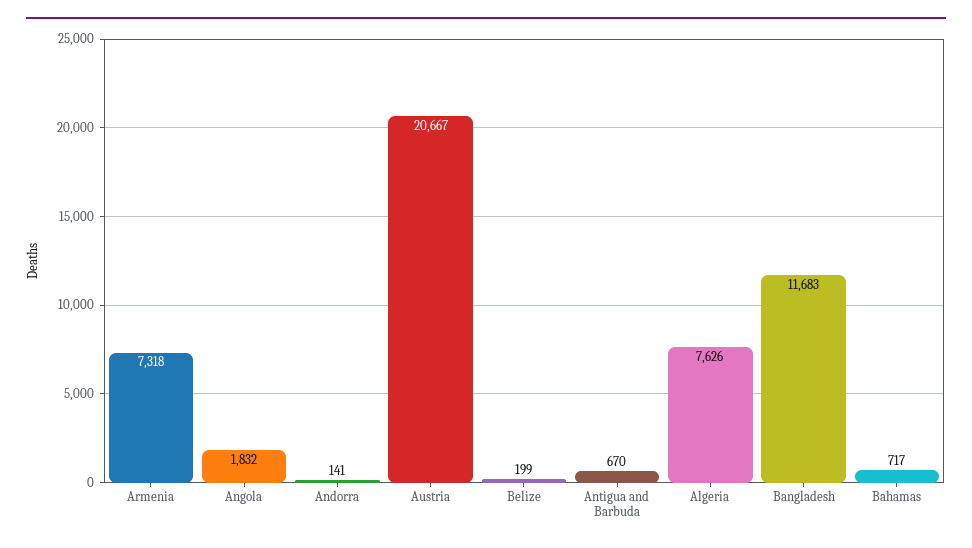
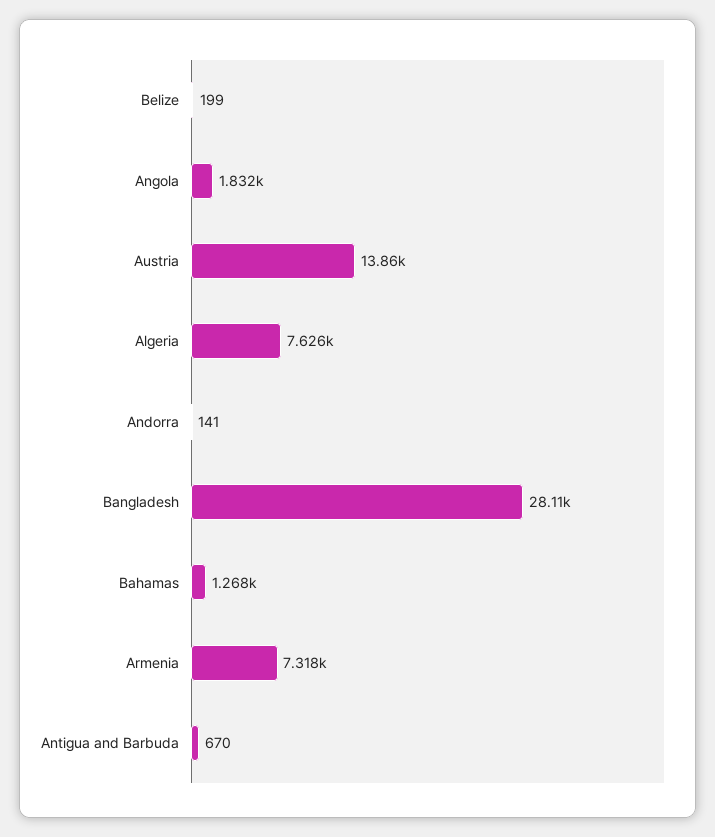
Austria: 20667 -> 13860
Bangladesh: 11683 -> 28110
Bahamas: 717 -> 1268

